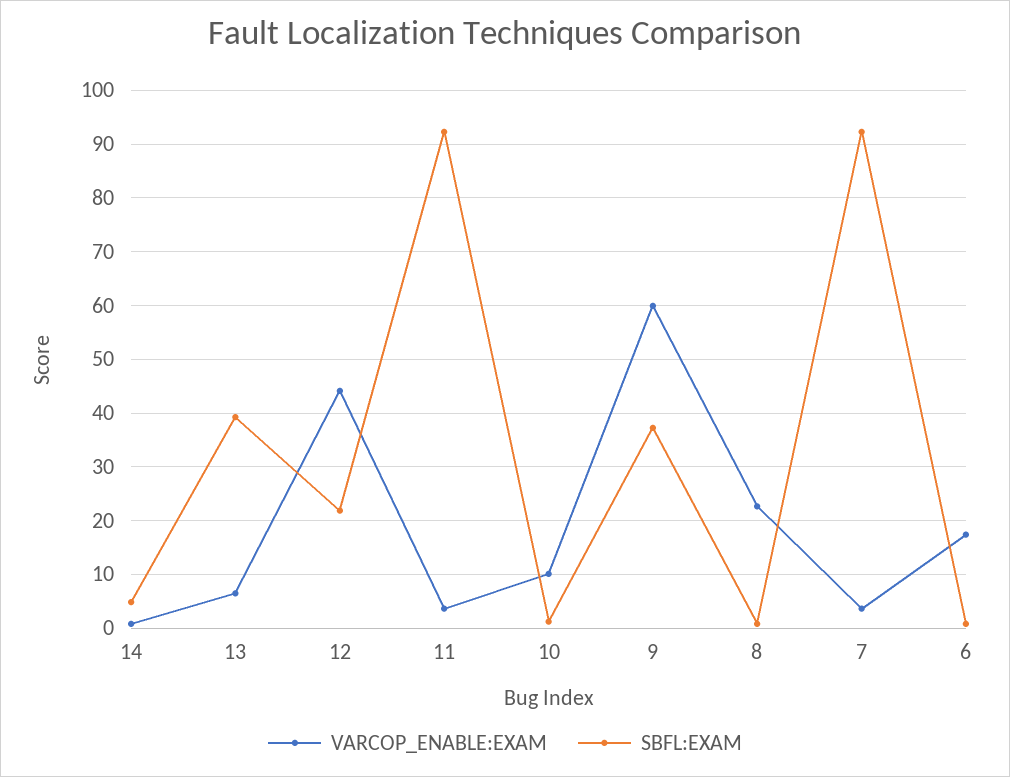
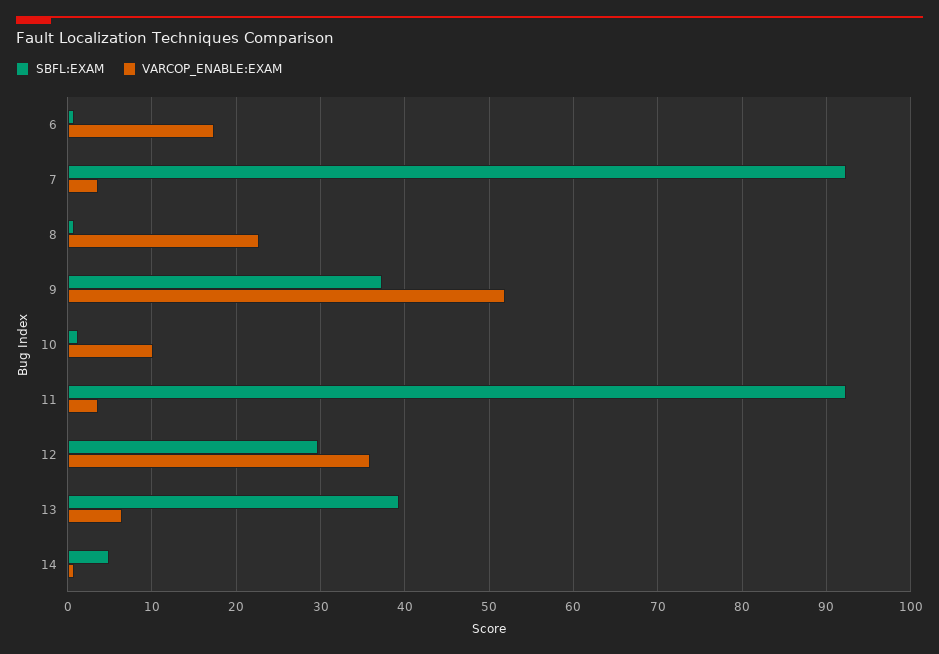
VARCOP_ENABLE:EXAM, 12: 44 -> 36
SBFL:EXAM, 12: 22 -> 30
VARCOP_ENABLE:EXAM, 9: 60 -> 52

